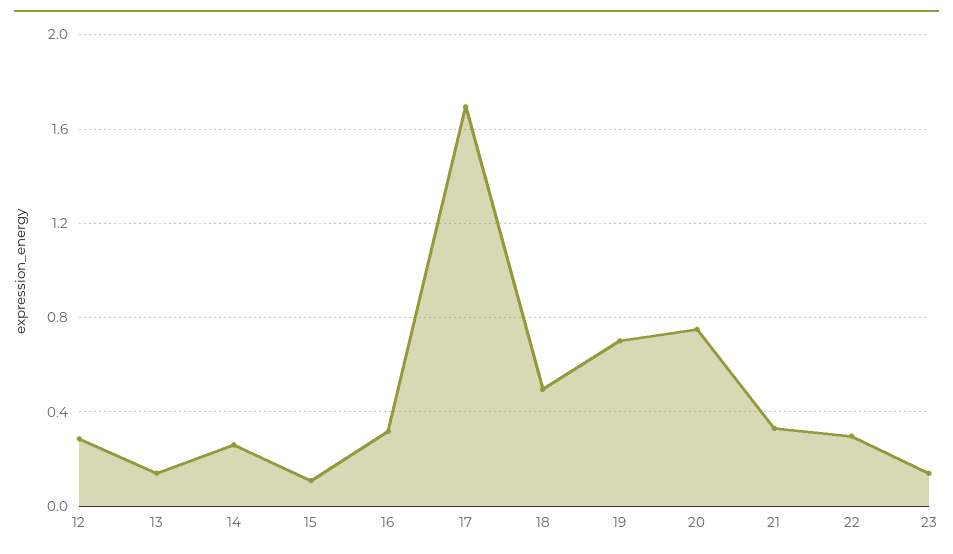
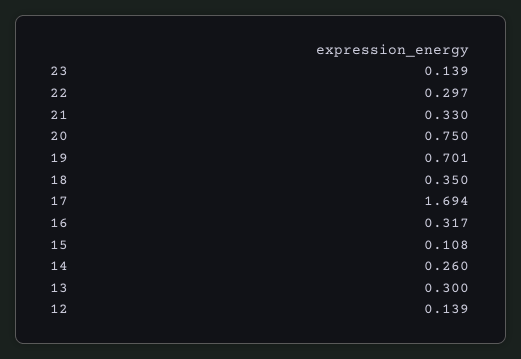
12: 0.3 -> 0.139
13: 0.15 -> 0.3
18: 0.5 -> 0.35

